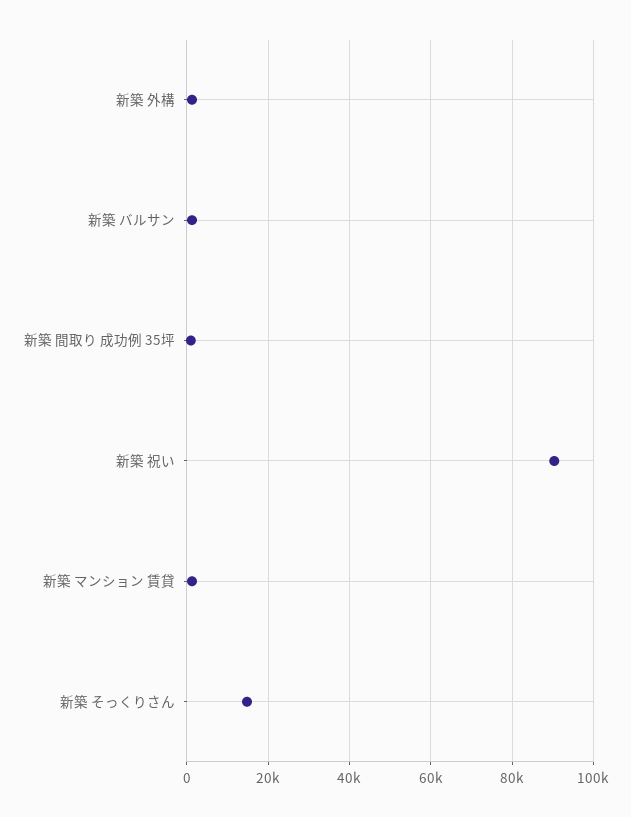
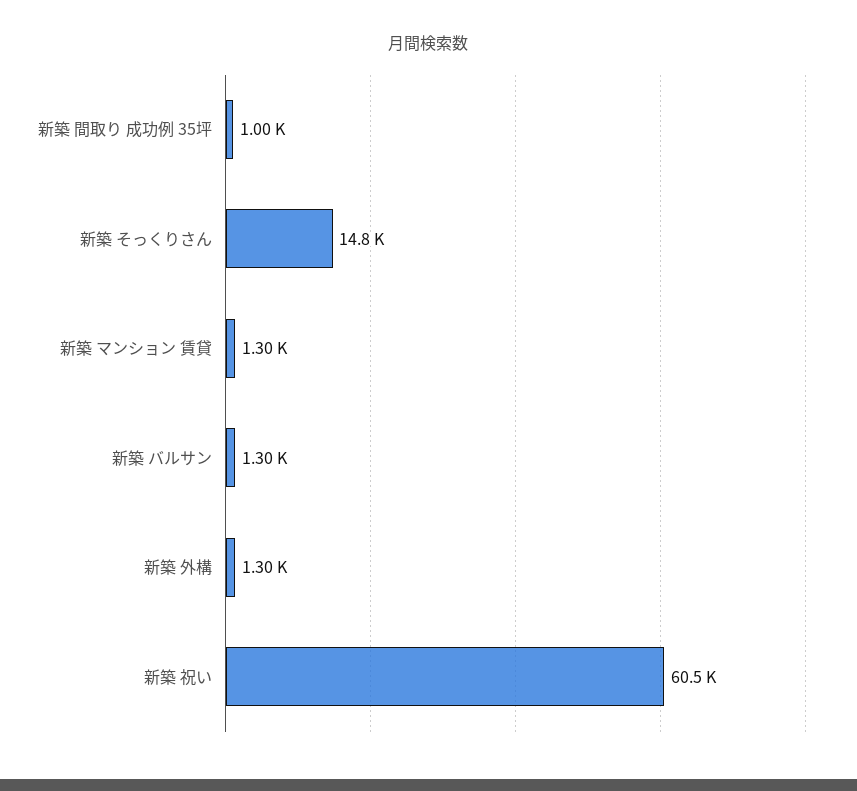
新築 祝い: 90000 -> 60500

